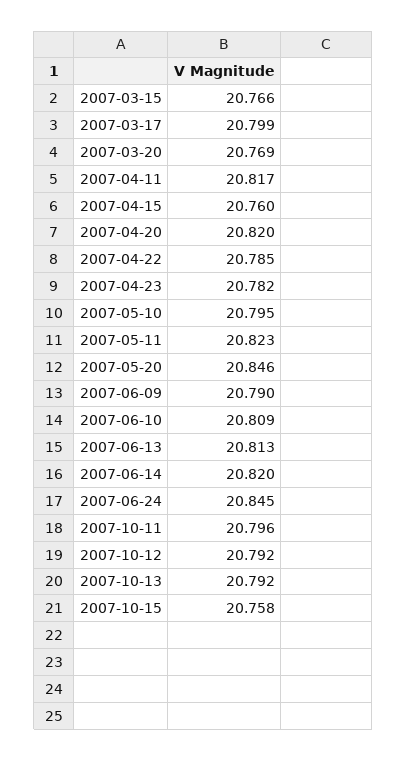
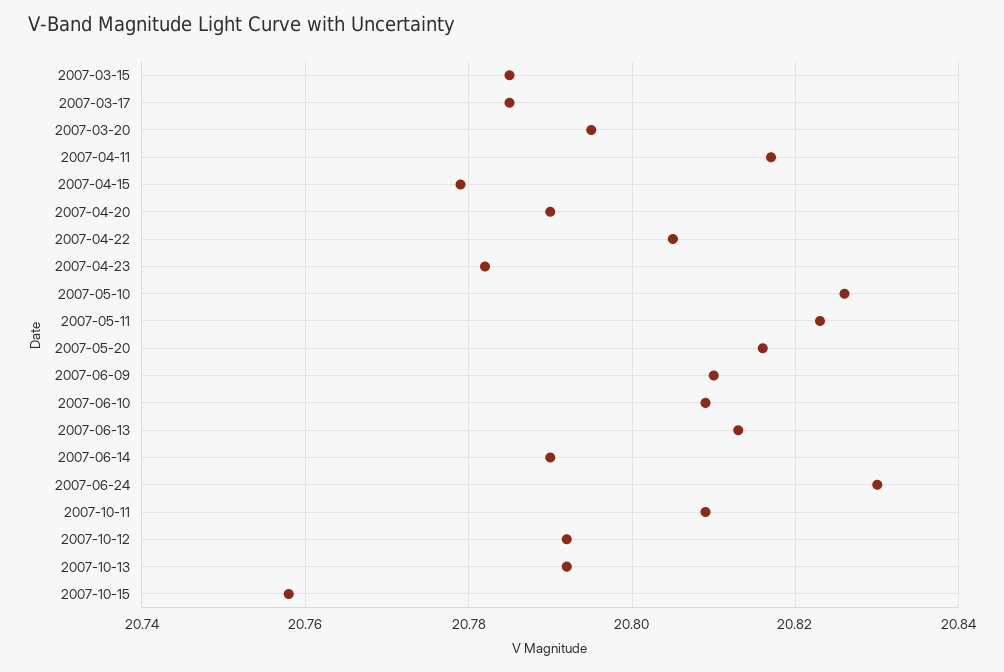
2007-03-15: 20.766 -> 20.785
2007-03-17: 20.799 -> 20.785
2007-03-20: 20.769 -> 20.795
2007-04-15: 20.76 -> 20.78
2007-04-20: 20.82 -> 20.79
2007-04-22: 20.785 -> 20.805
2007-05-10: 20.795 -> 20.825
2007-05-20: 20.846 -> 20.815
2007-06-09: 20.79 -> 20.81
2007-06-14: 20.82 -> 20.79
2007-06-24: 20.845 -> 20.83
2007-10-11: 20.796 -> 20.81

